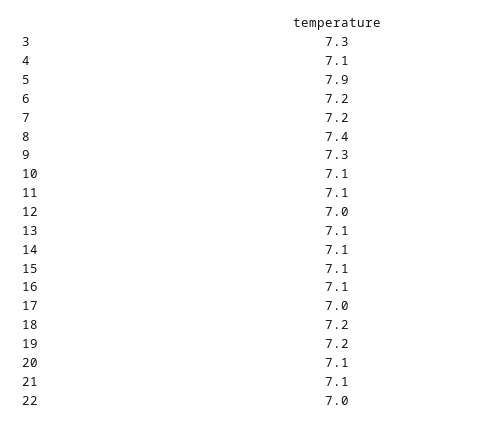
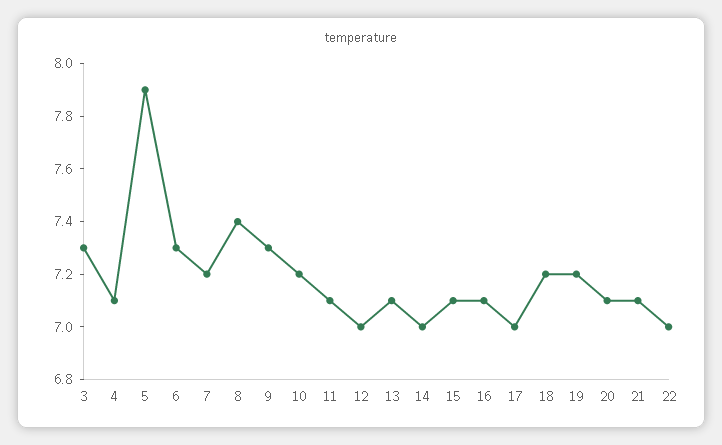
6: 7.2 -> 7.3
10: 7.1 -> 7.2
14: 7.1 -> 7

